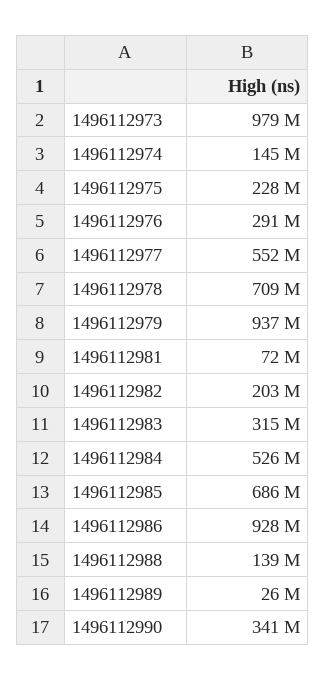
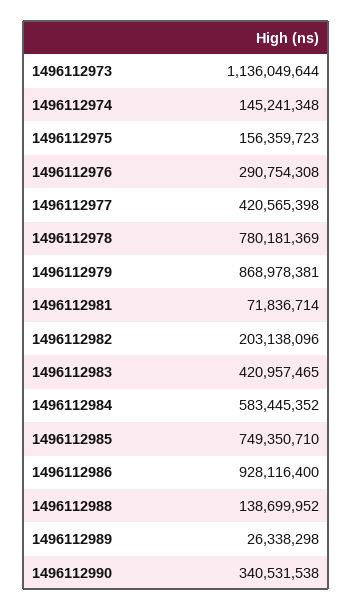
1496112973: 979000000 -> 1136049644
1496112975: 228000000 -> 156359723
1496112977: 552000000 -> 420565398
1496112978: 709000000 -> 780181369
1496112979: 937000000 -> 868978381
1496112983: 315000000 -> 420957465
1496112984: 526000000 -> 583445352
1496112985: 686000000 -> 749350710

